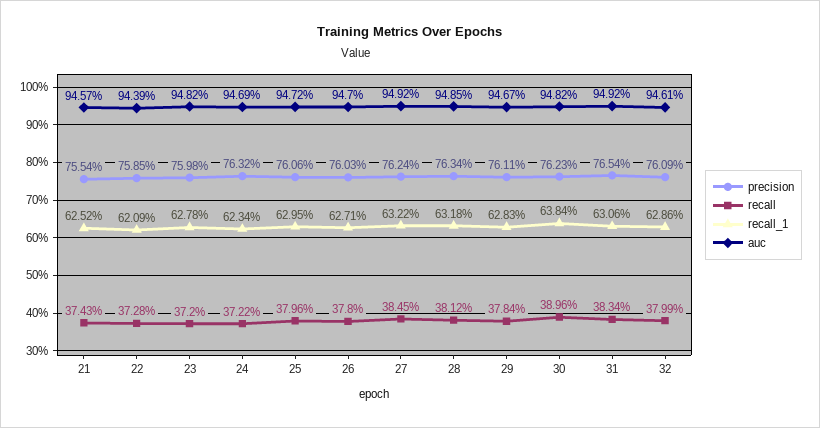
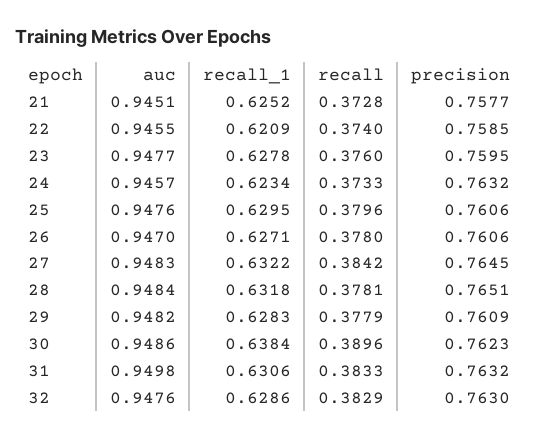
precision, 21: 0.7554 -> 0.7577
recall, 21: 0.3743 -> 0.3728
auc, 21: 0.9457 -> 0.9451
recall, 22: 0.3728 -> 0.374
auc, 22: 0.9439 -> 0.9455
precision, 23: 0.7598 -> 0.7595
recall, 23: 0.372 -> 0.376
auc, 23: 0.9482 -> 0.9477
recall, 24: 0.3722 -> 0.3733
auc, 24: 0.9469 -> 0.9457
auc, 25: 0.9472 -> 0.9476
precision, 26: 0.7603 -> 0.7606
precision, 27: 0.7624 -> 0.7645
recall, 27: 0.3845 -> 0.3842
auc, 27: 0.9492 -> 0.9483
precision, 28: 0.7634 -> 0.7651
recall, 28: 0.3812 -> 0.3781
auc, 28: 0.9485 -> 0.9484
precision, 29: 0.7611 -> 0.7609
recall, 29: 0.3784 -> 0.3779
auc, 29: 0.9467 -> 0.9482
auc, 30: 0.9482 -> 0.9486
precision, 31: 0.7654 -> 0.7632
recall, 31: 0.3834 -> 0.3833
auc, 31: 0.9492 -> 0.9498
precision, 32: 0.7609 -> 0.763
recall, 32: 0.3799 -> 0.3829
auc, 32: 0.9461 -> 0.9476

